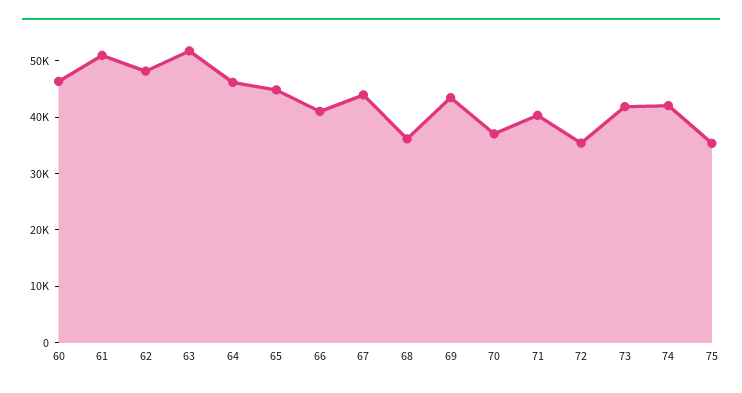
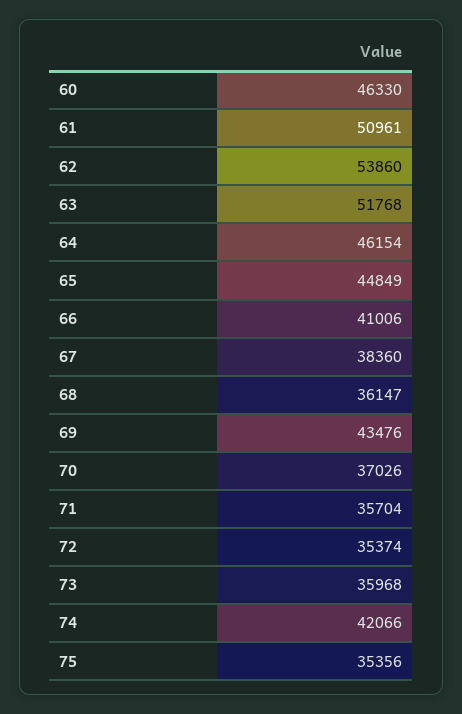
62: 48000 -> 53860
67: 44000 -> 38360
71: 40000 -> 35704
73: 42000 -> 35968

